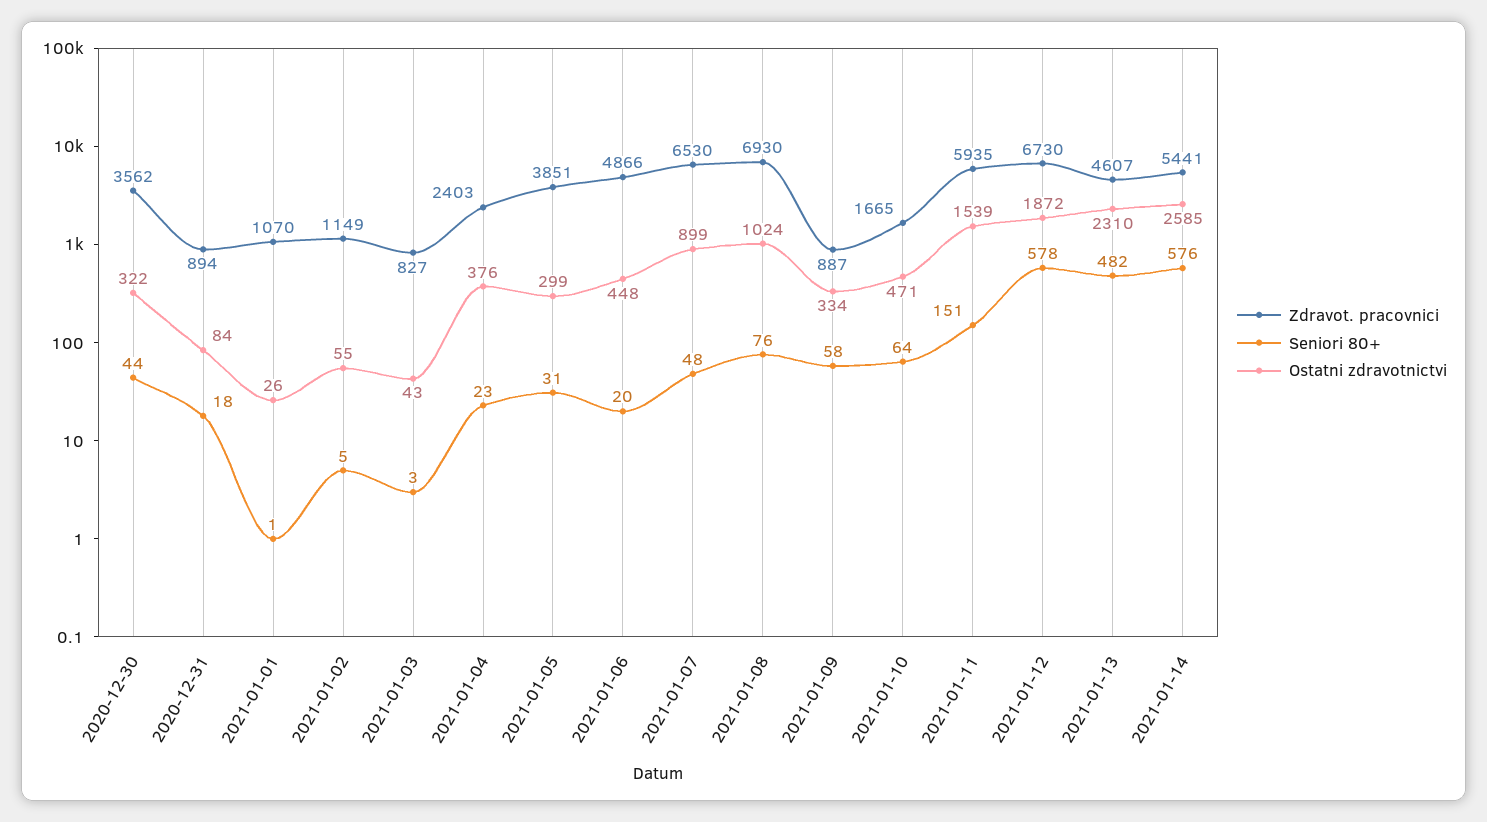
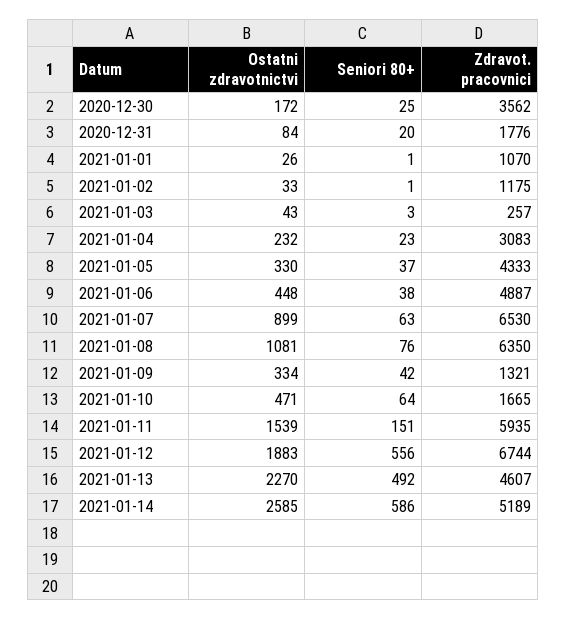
Seniori 80+, 2020-12-30: 44 -> 25
Ostatni zdravotnictvi, 2020-12-30: 322 -> 172
Zdravot. pracovnici, 2020-12-31: 894 -> 1776
Seniori 80+, 2020-12-31: 18 -> 20
Zdravot. pracovnici, 2021-01-02: 1149 -> 1175
Seniori 80+, 2021-01-02: 5 -> 1
Ostatni zdravotnictvi, 2021-01-02: 55 -> 33
Zdravot. pracovnici, 2021-01-03: 827 -> 257
Zdravot. pracovnici, 2021-01-04: 2403 -> 3083
Ostatni zdravotnictvi, 2021-01-04: 376 -> 232
Zdravot. pracovnici, 2021-01-05: 3851 -> 4333
Seniori 80+, 2021-01-05: 31 -> 37
Ostatni zdravotnictvi, 2021-01-05: 299 -> 330
Zdravot. pracovnici, 2021-01-06: 4866 -> 4887
Seniori 80+, 2021-01-06: 20 -> 38
Seniori 80+, 2021-01-07: 48 -> 63
Zdravot. pracovnici, 2021-01-08: 6930 -> 6350
Ostatni zdravotnictvi, 2021-01-08: 1024 -> 1081
Zdravot. pracovnici, 2021-01-09: 887 -> 1321
Seniori 80+, 2021-01-09: 58 -> 42
Zdravot. pracovnici, 2021-01-12: 6730 -> 6744
Seniori 80+, 2021-01-12: 578 -> 556
Ostatni zdravotnictvi, 2021-01-12: 1872 -> 1883
Seniori 80+, 2021-01-13: 482 -> 492
Ostatni zdravotnictvi, 2021-01-13: 2310 -> 2270
Zdravot. pracovnici, 2021-01-14: 5441 -> 5189
Seniori 80+, 2021-01-14: 576 -> 586

